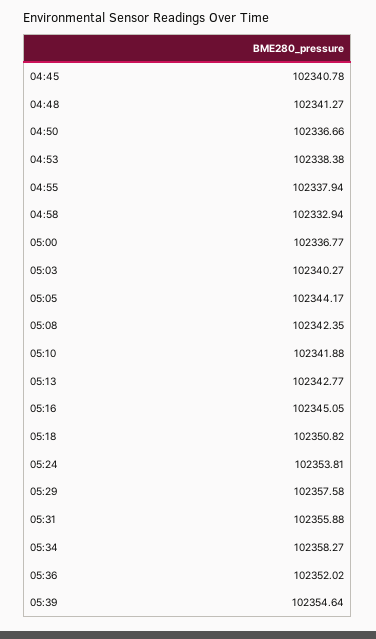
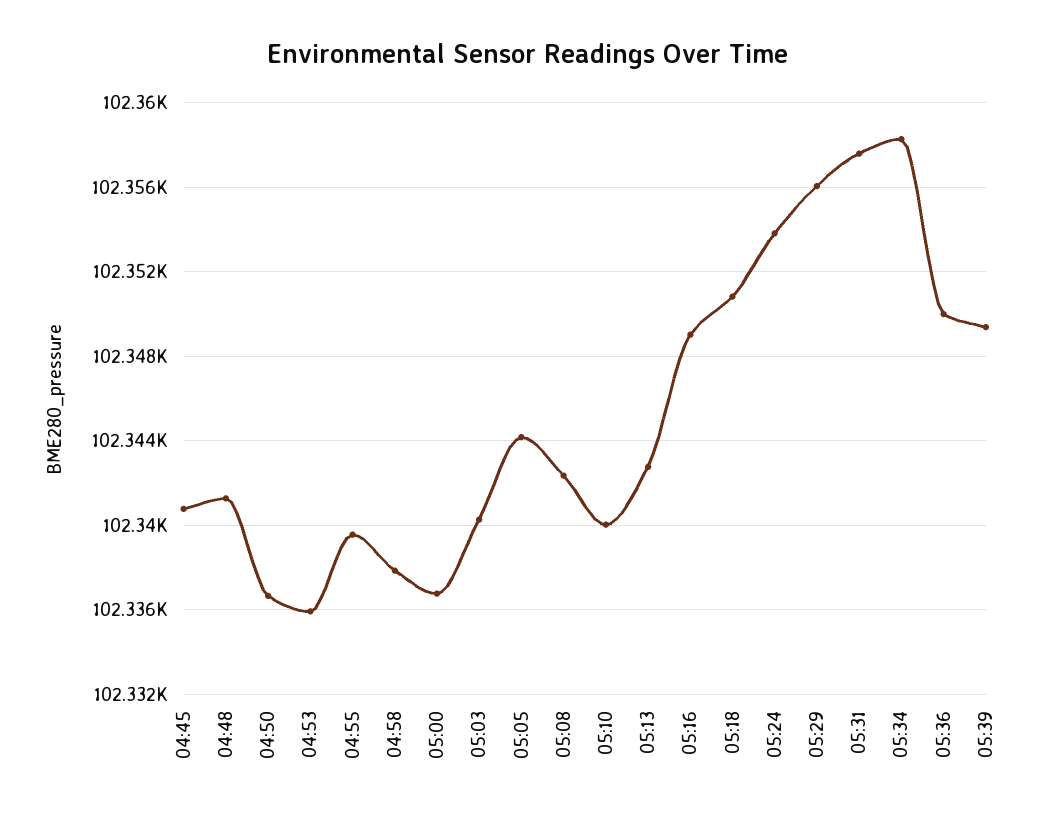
04:53: 102338.38 -> 102336
04:55: 102337.94 -> 102339.5
04:58: 102332.94 -> 102338
05:10: 102341.88 -> 102340
05:16: 102345.05 -> 102349
05:29: 102357.58 -> 102356
05:31: 102355.88 -> 102357.5
05:36: 102352.02 -> 102350
05:39: 102354.64 -> 102349.5

